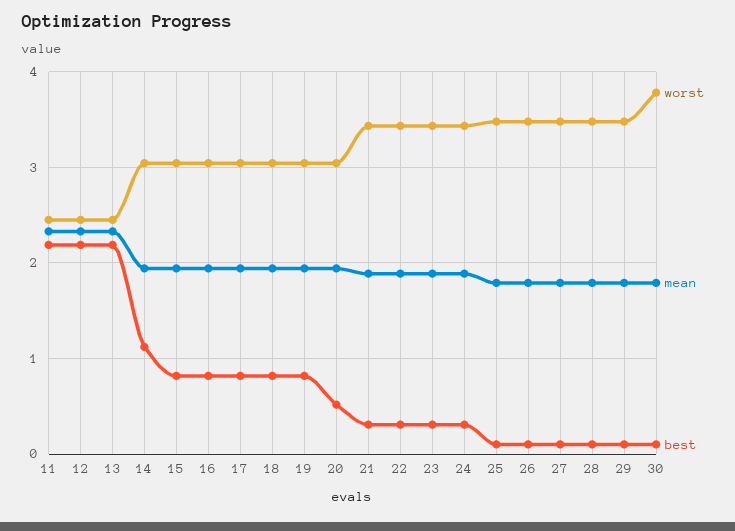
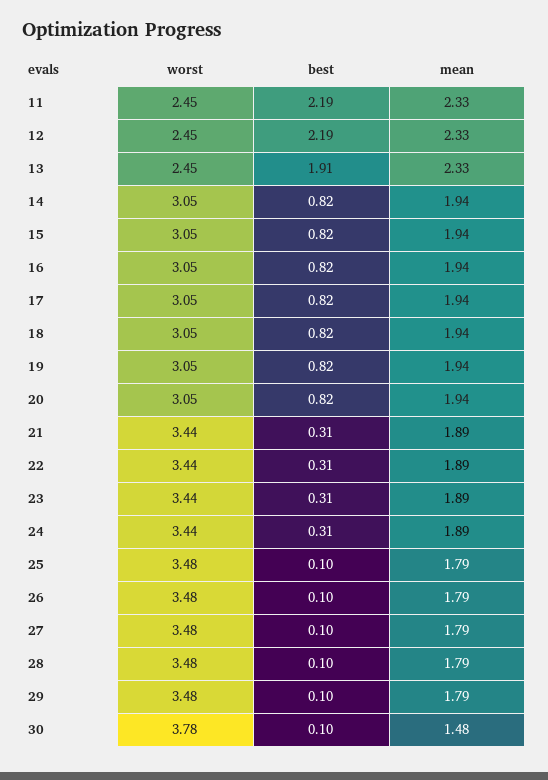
best, 13: 2.2 -> 1.91
best, 14: 1.1 -> 0.82
best, 20: 0.5 -> 0.82
mean, 30: 1.8 -> 1.48

